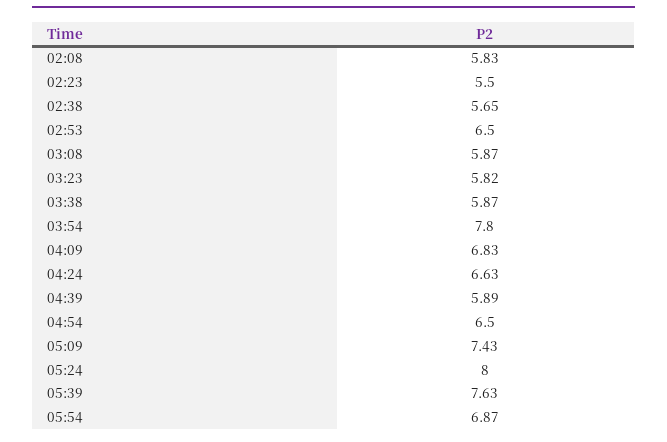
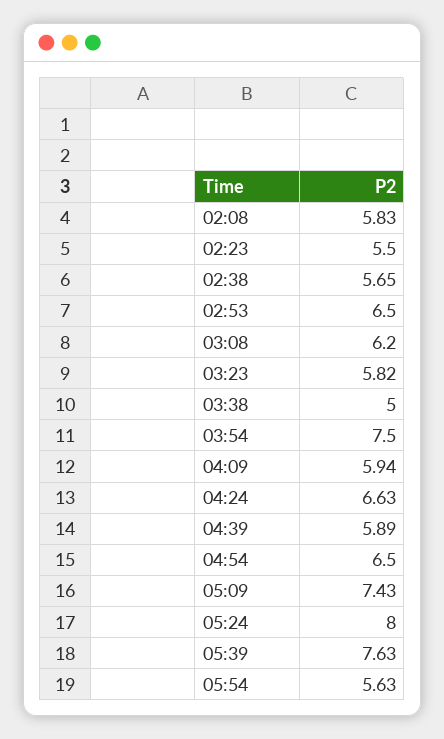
03:08: 5.87 -> 6.2
03:38: 5.87 -> 5
03:54: 7.8 -> 7.5
04:09: 6.83 -> 5.94
05:54: 6.87 -> 5.63

